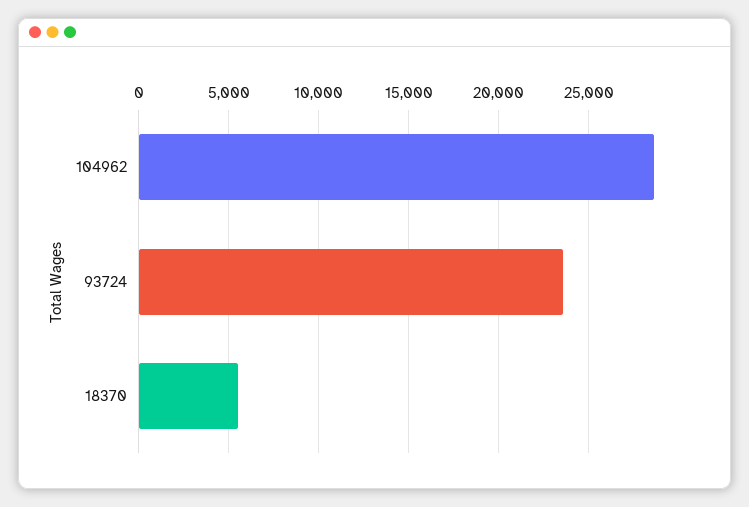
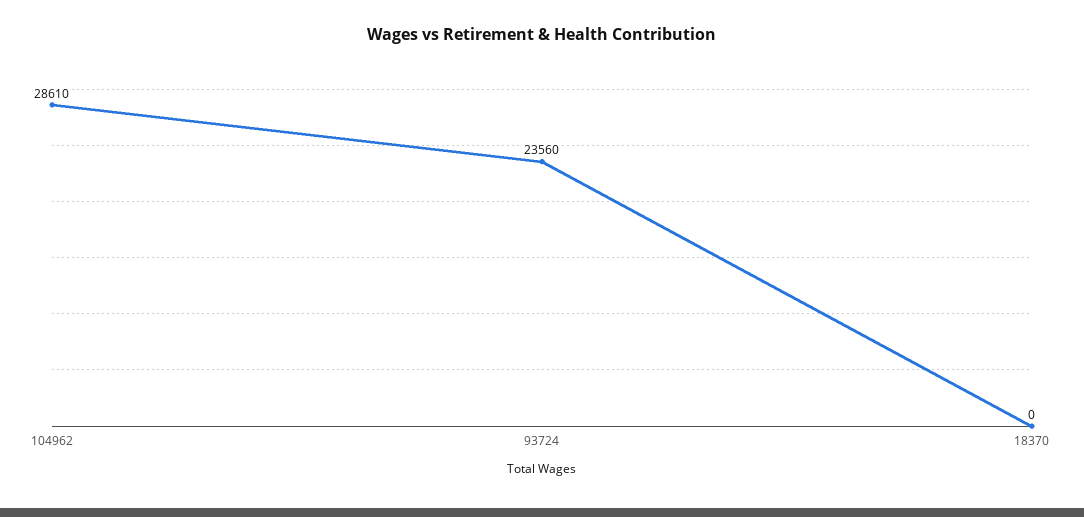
18370: 5500 -> 0

